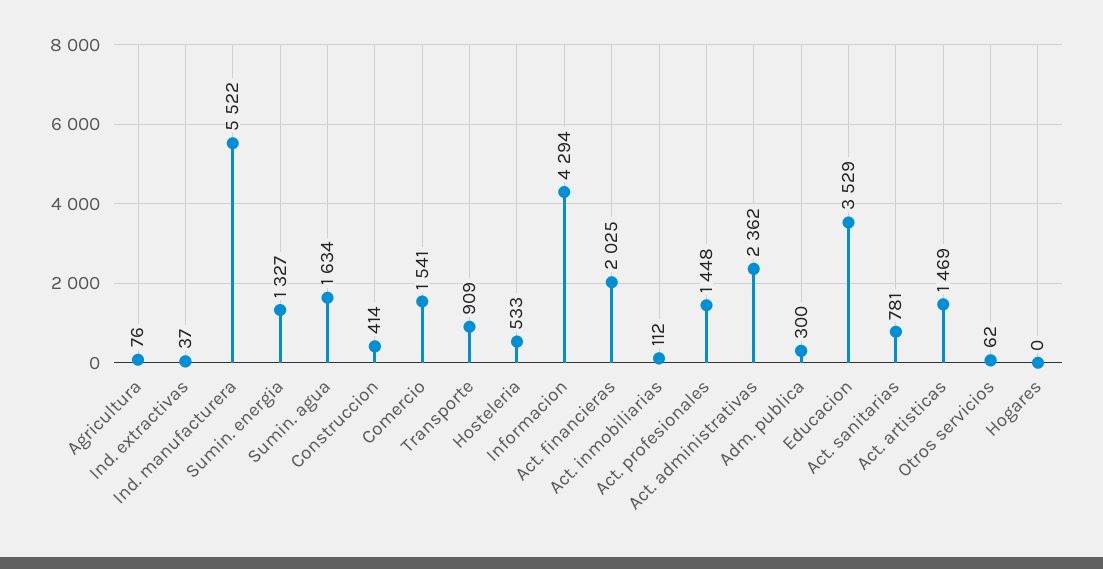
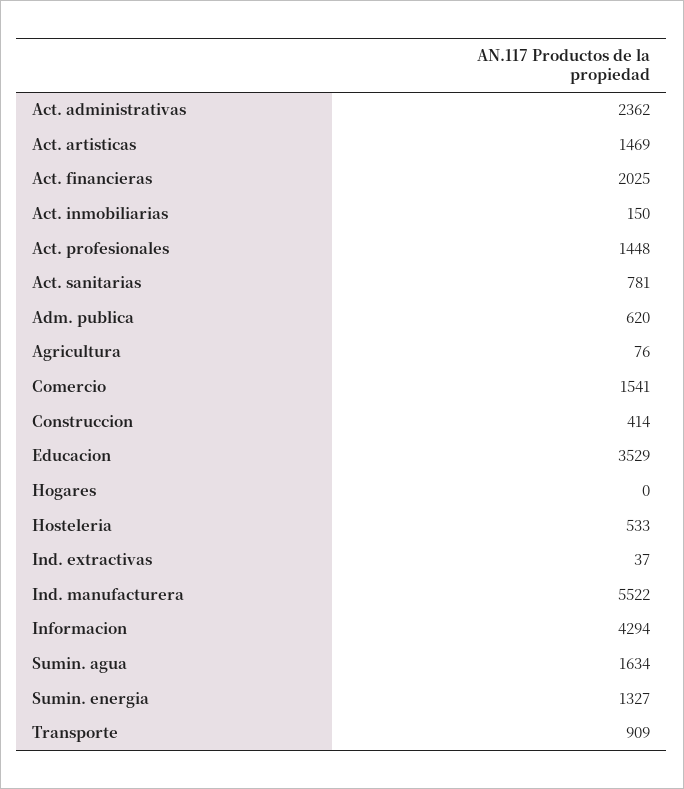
Act. inmobiliarias: 112 -> 150
Adm. publica: 300 -> 620
Otros servicios: 62 -> none

